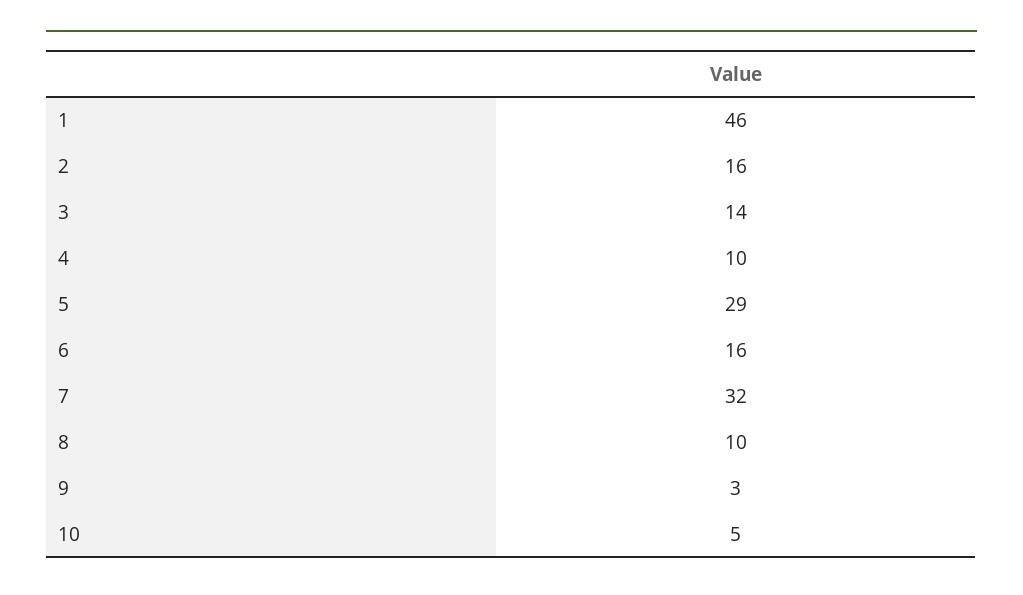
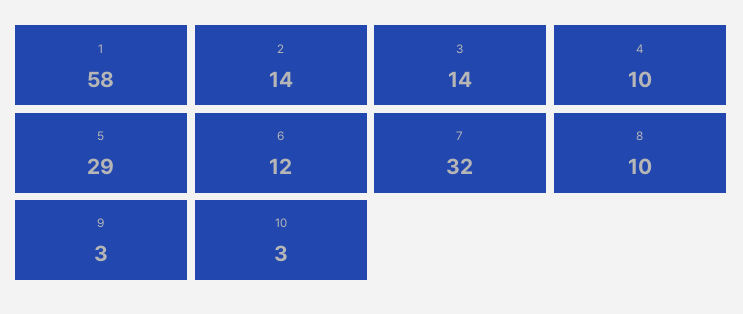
1: 46 -> 58
2: 16 -> 14
6: 16 -> 12
10: 5 -> 3

